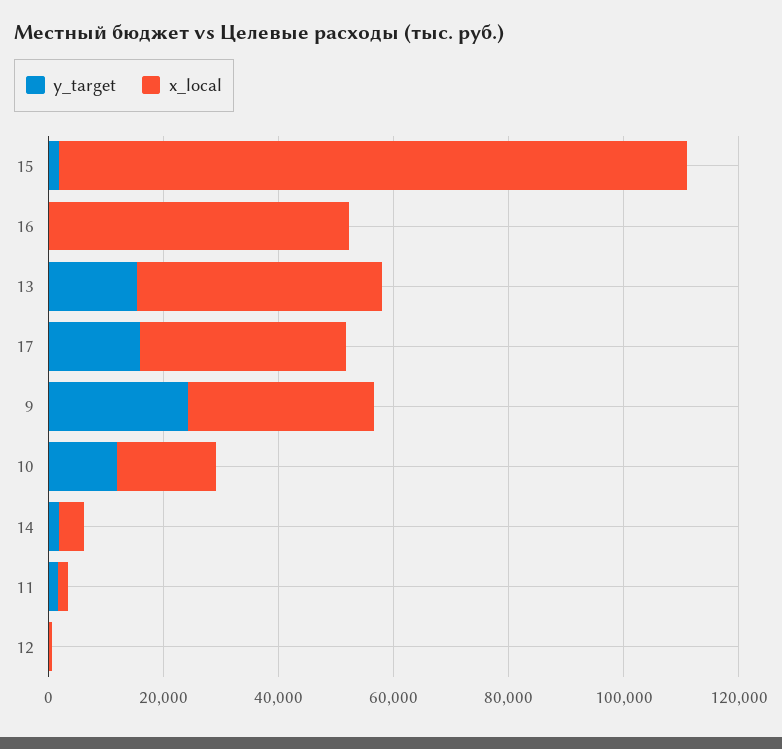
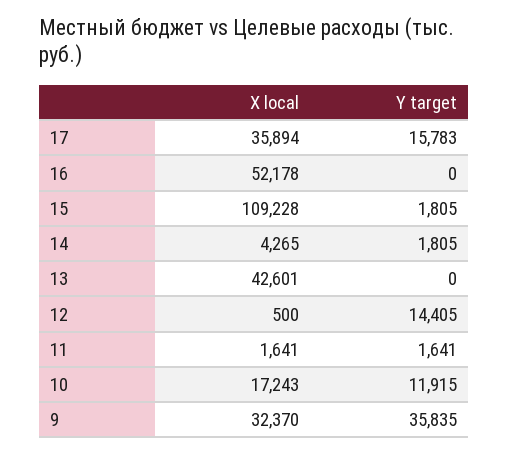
y_target, 13: 15000 -> 0
y_target, 9: 25000 -> 35835
y_target, 12: 0 -> 14405

